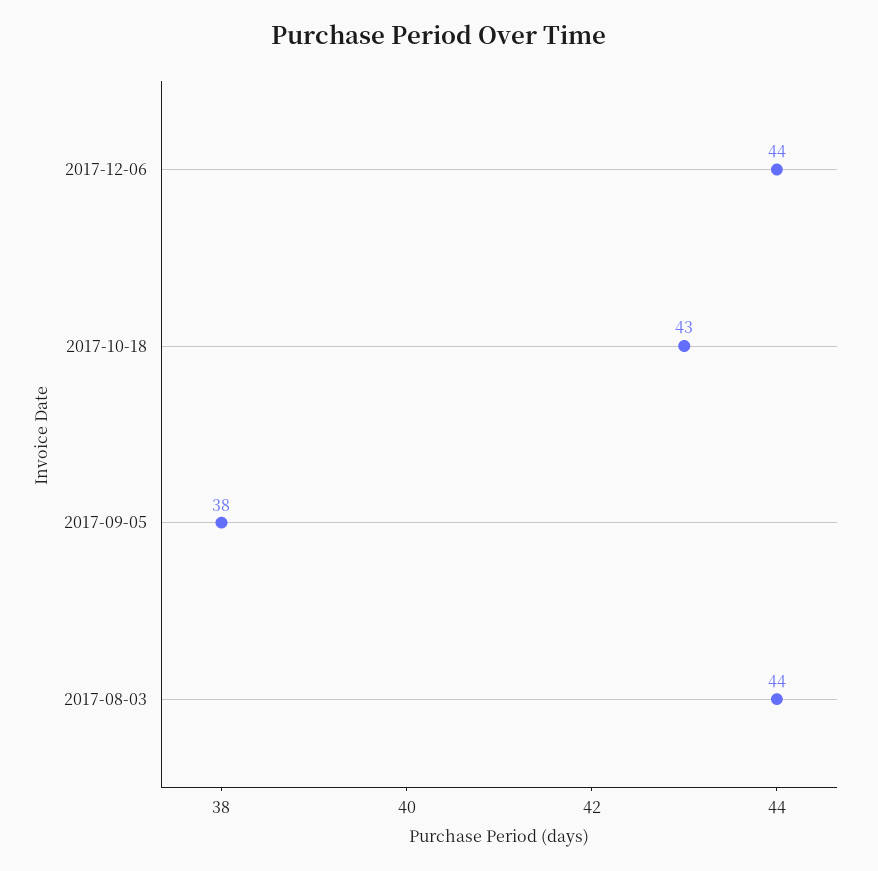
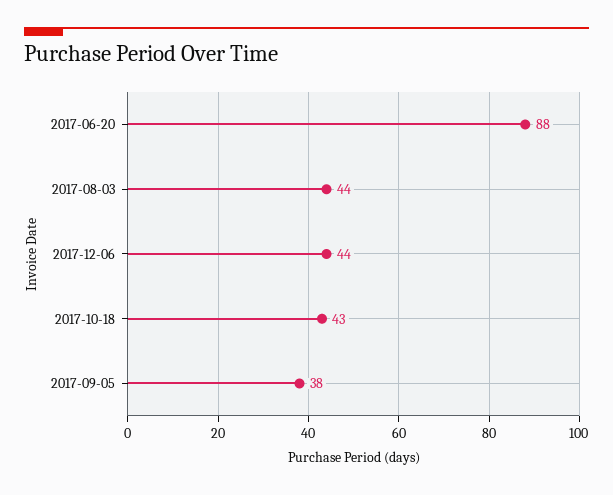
2017-06-20: none -> 88

